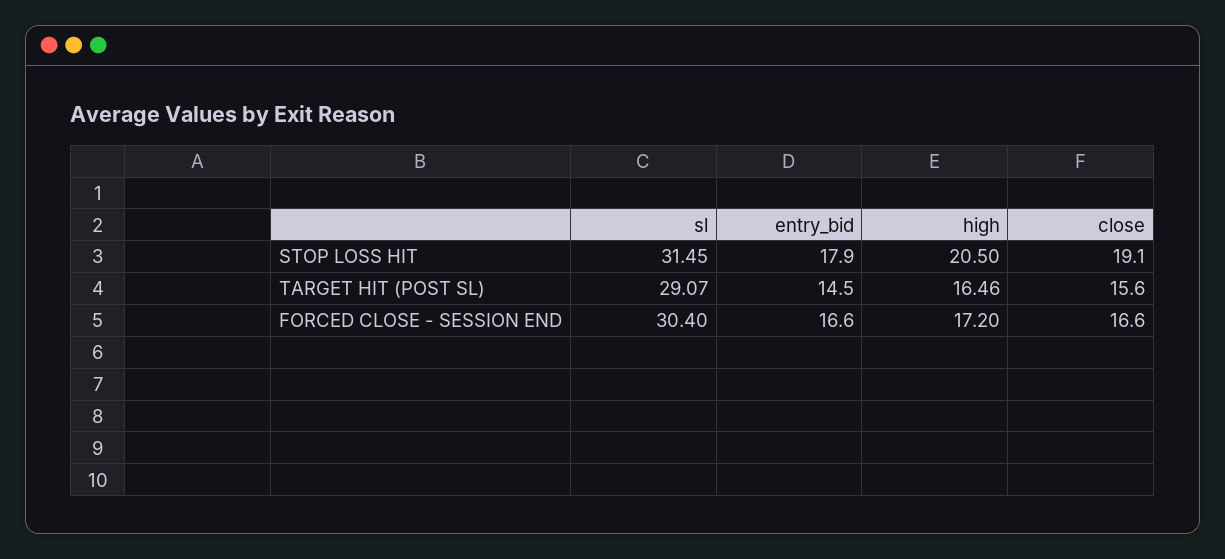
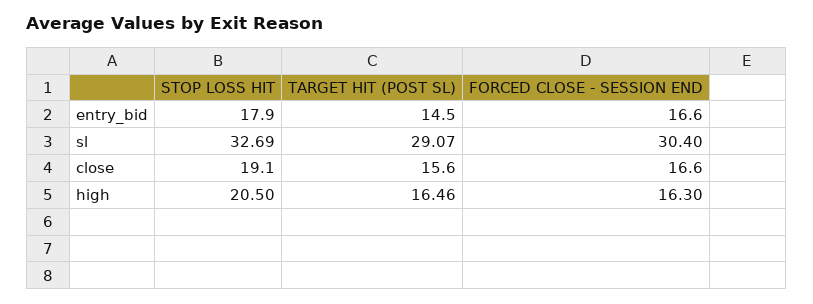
sl, STOP LOSS HIT: 31.45 -> 32.69
high, FORCED CLOSE - SESSION END: 17.2 -> 16.3

